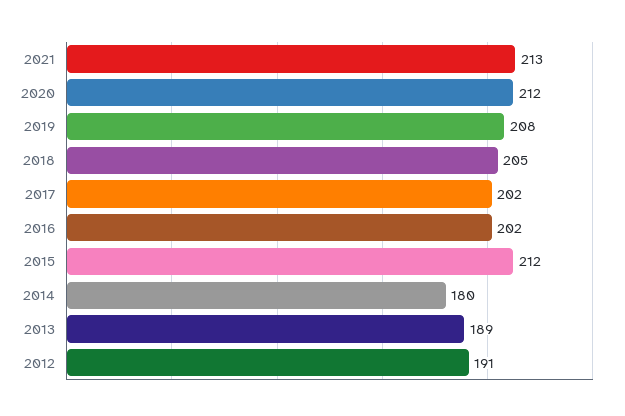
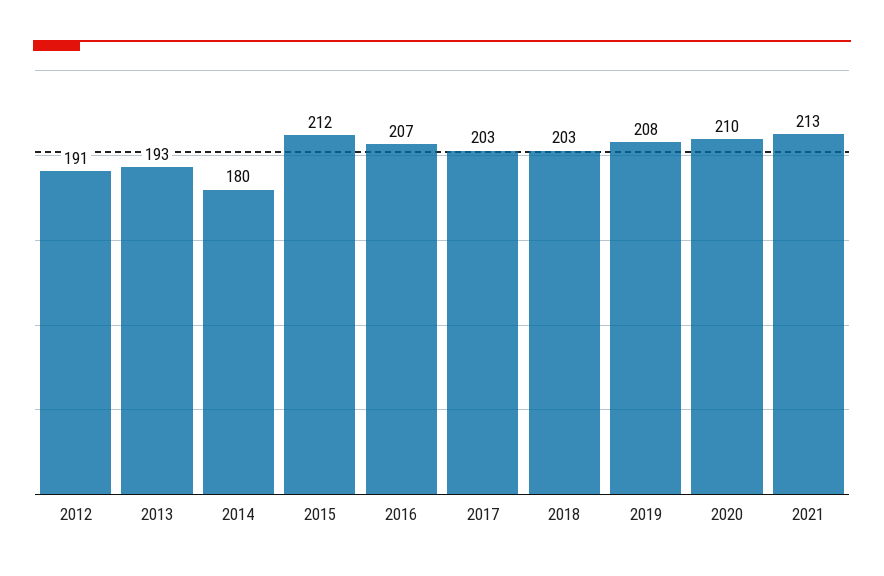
2020: 212 -> 210
2018: 205 -> 203
2017: 202 -> 203
2016: 202 -> 207
2013: 189 -> 193

